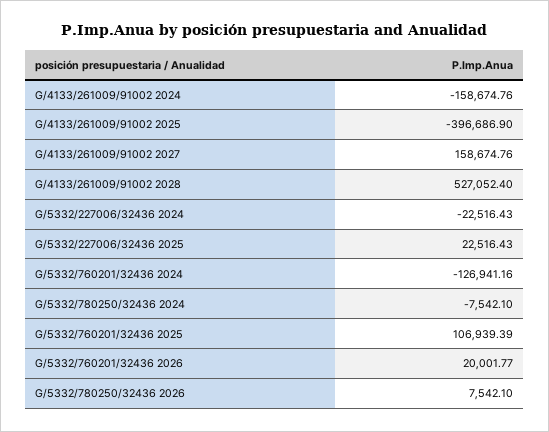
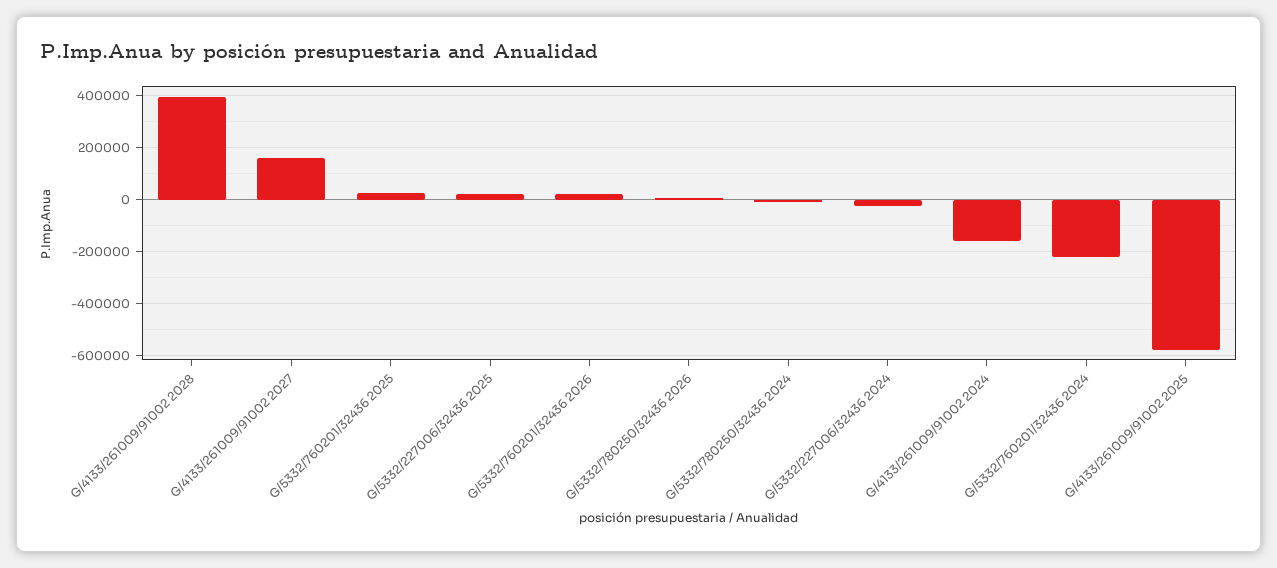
G/4133/261009/91002 2025: -396686.9 -> -575000
G/4133/261009/91002 2028: 527052.4 -> 400000
G/5332/760201/32436 2024: -126941.16 -> -225000
G/5332/760201/32436 2025: 106939.39 -> 25000

